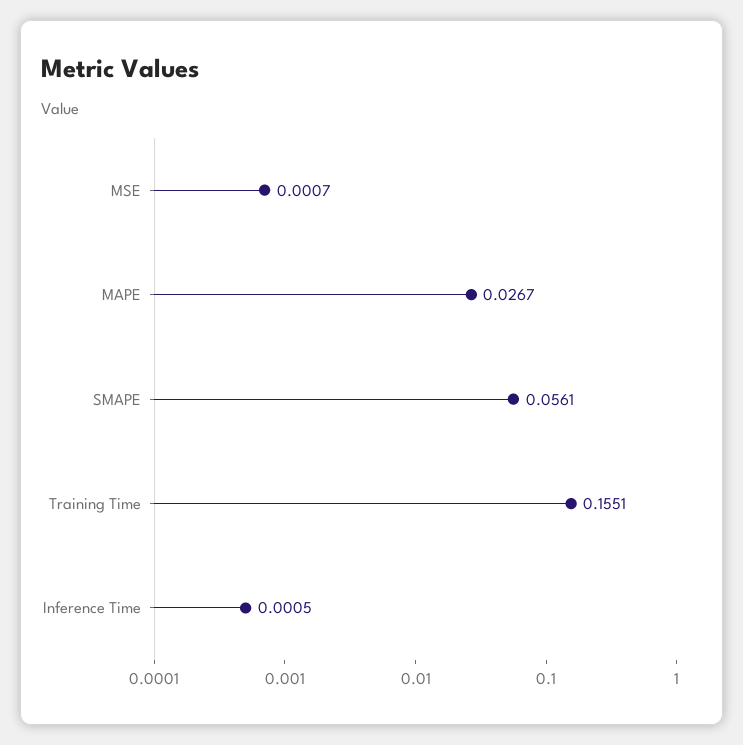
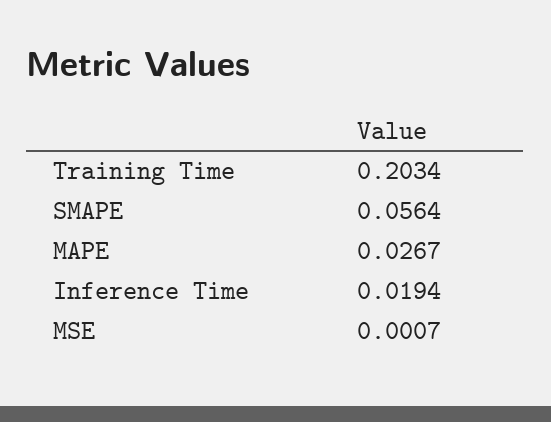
SMAPE: 0.0561 -> 0.0564
Training Time: 0.1551 -> 0.2034
Inference Time: 0.0005 -> 0.0194

